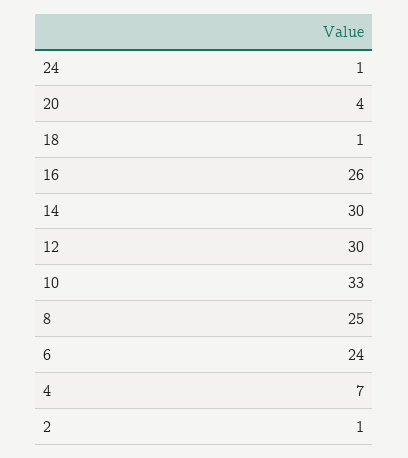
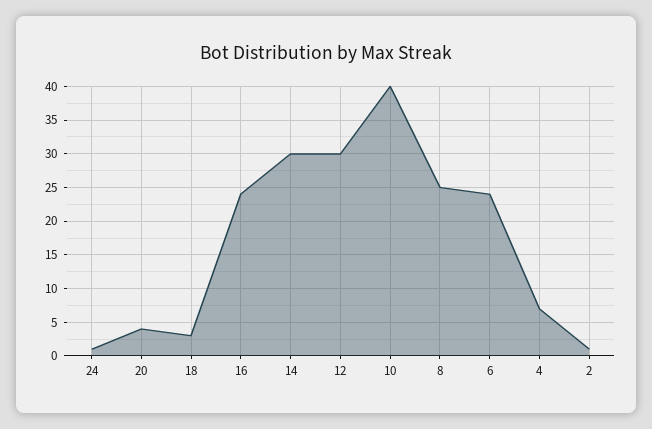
18: 1 -> 3
16: 26 -> 24
10: 33 -> 40

